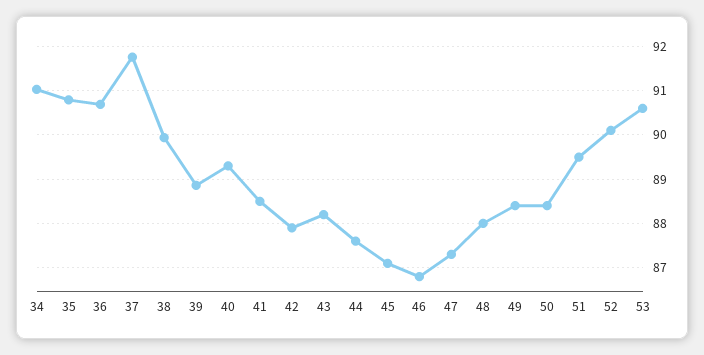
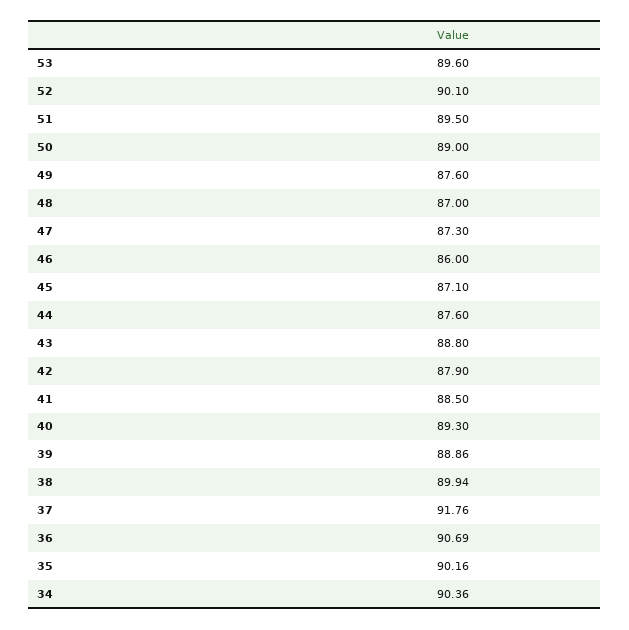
34: 91 -> 90.36
35: 90.8 -> 90.16
43: 88.2 -> 88.8
46: 86.8 -> 86
48: 88 -> 87
49: 88.4 -> 87.6
50: 88.4 -> 89
53: 90.6 -> 89.6

